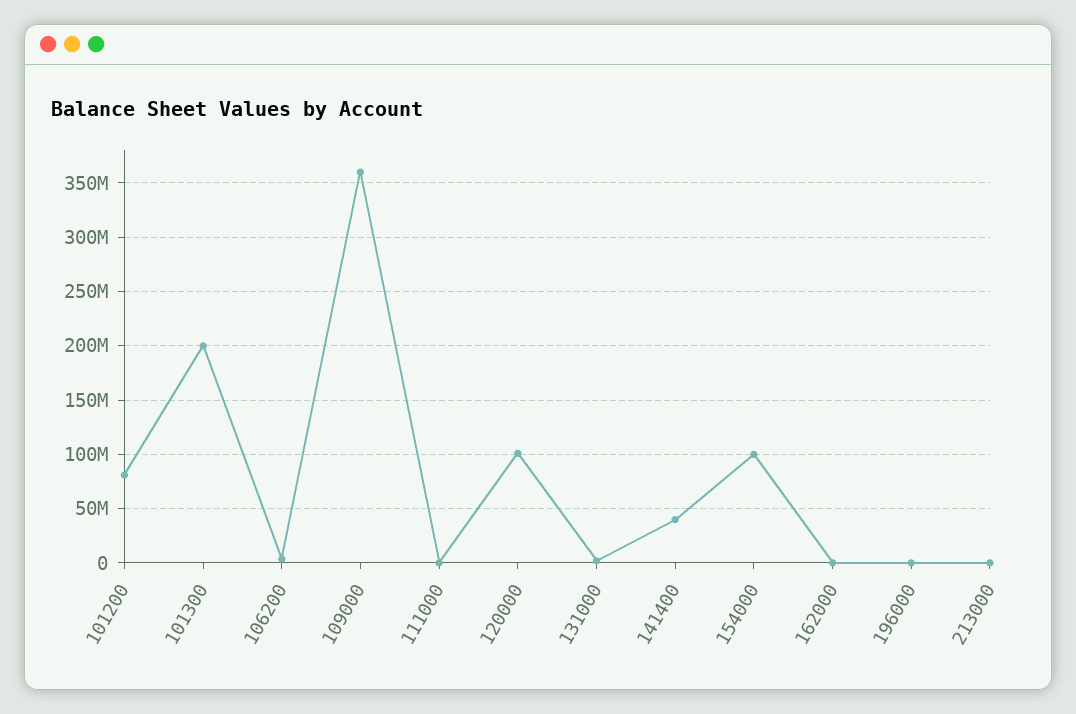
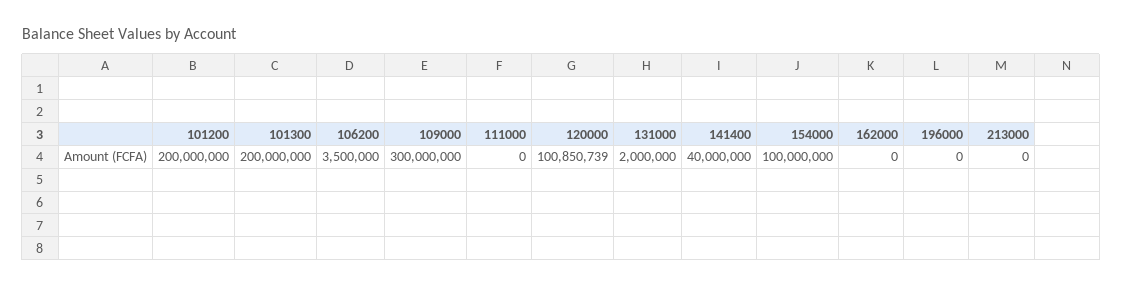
101200: 80000000 -> 200000000
109000: 360000000 -> 300000000

